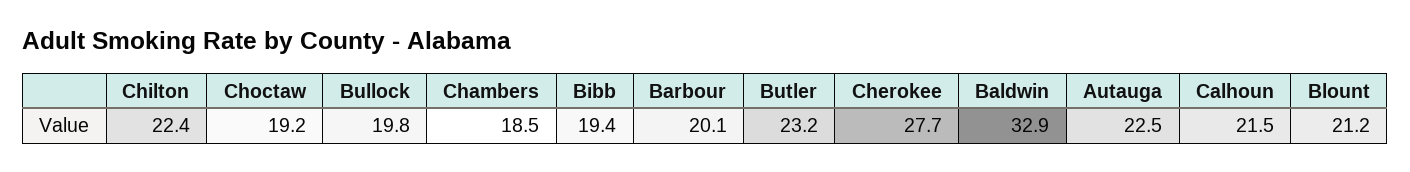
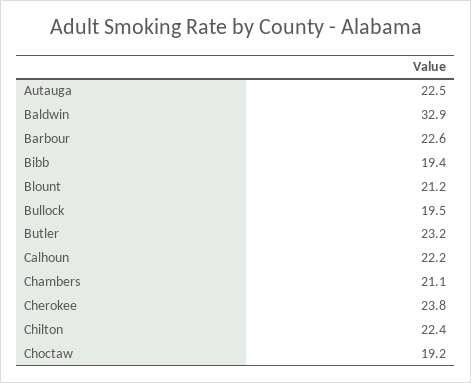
Bullock: 19.8 -> 19.5
Chambers: 18.5 -> 21.1
Barbour: 20.1 -> 22.6
Cherokee: 27.7 -> 23.8
Calhoun: 21.5 -> 22.2

